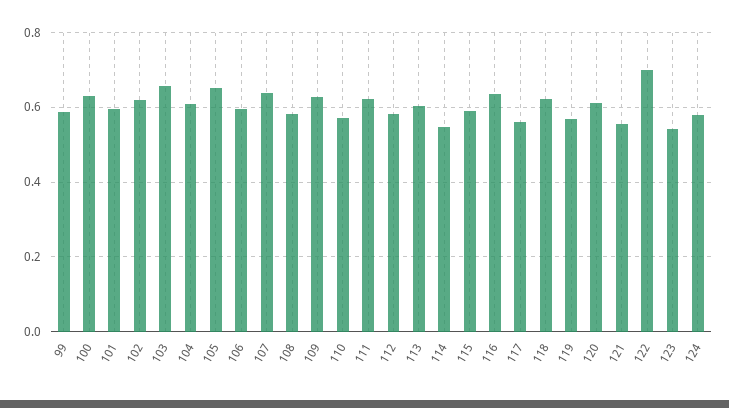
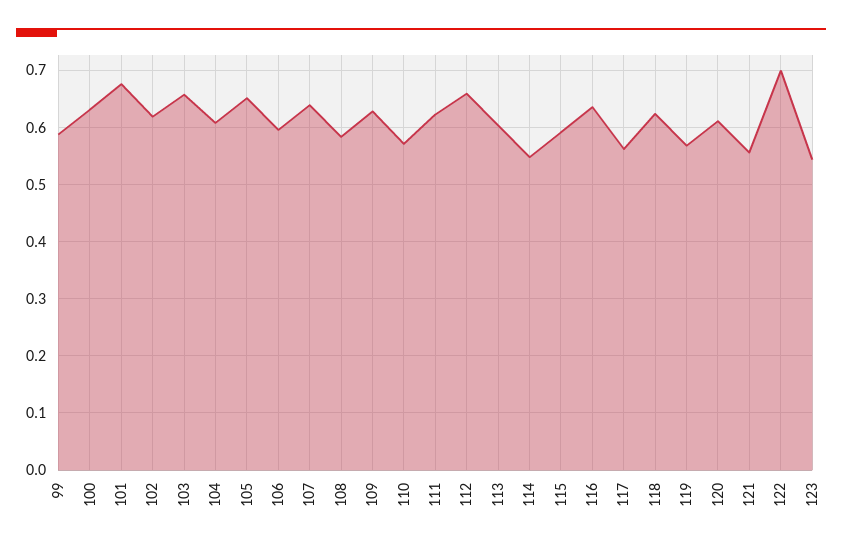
101: 0.6 -> 0.68
112: 0.58 -> 0.66
124: 0.58 -> none

